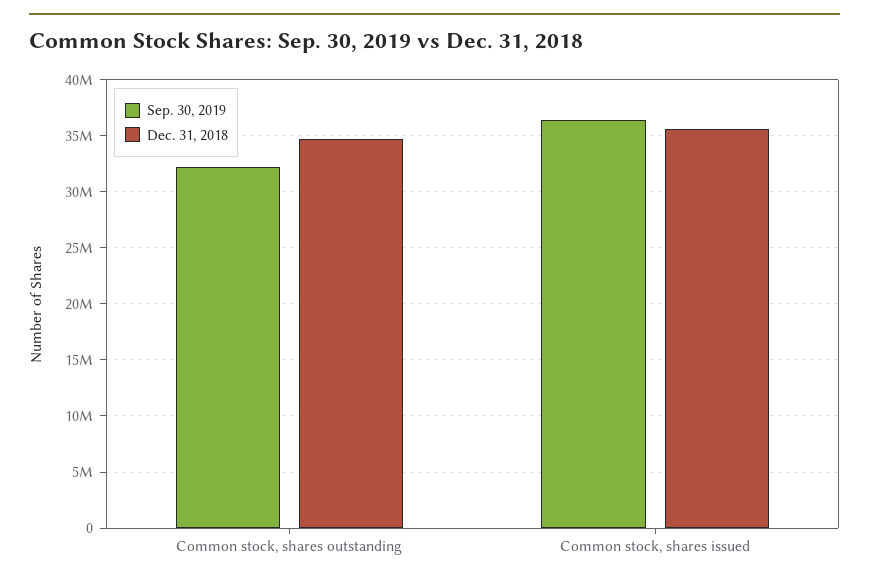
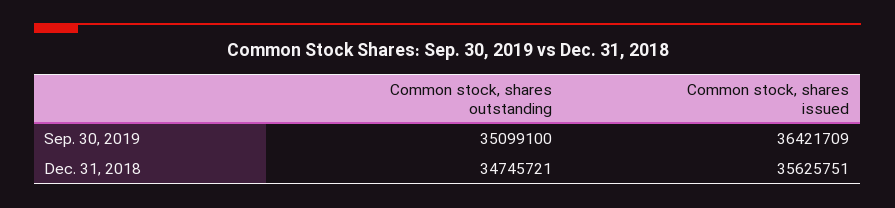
Sep. 30, 2019, Common stock, shares outstanding: 32000000 -> 35099100

